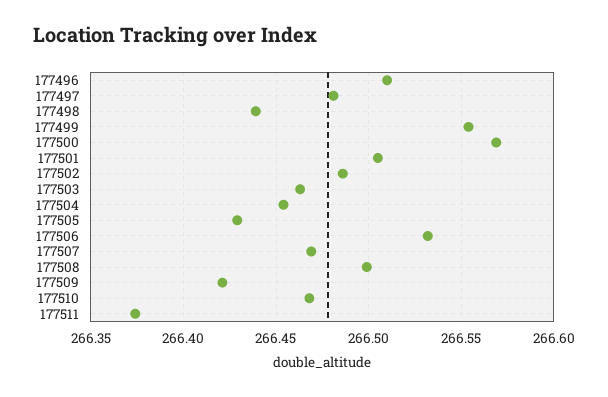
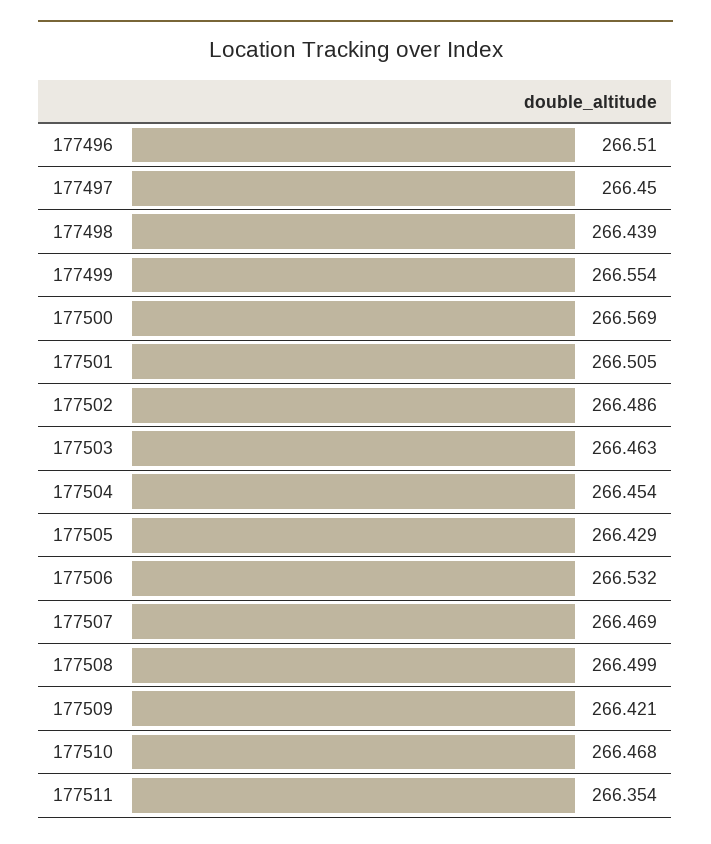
177497: 266.48 -> 266.45
177511: 266.375 -> 266.354

